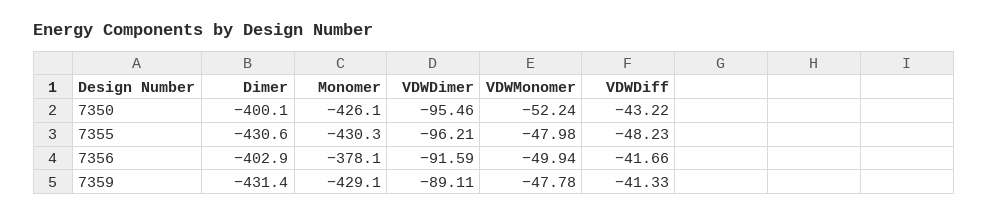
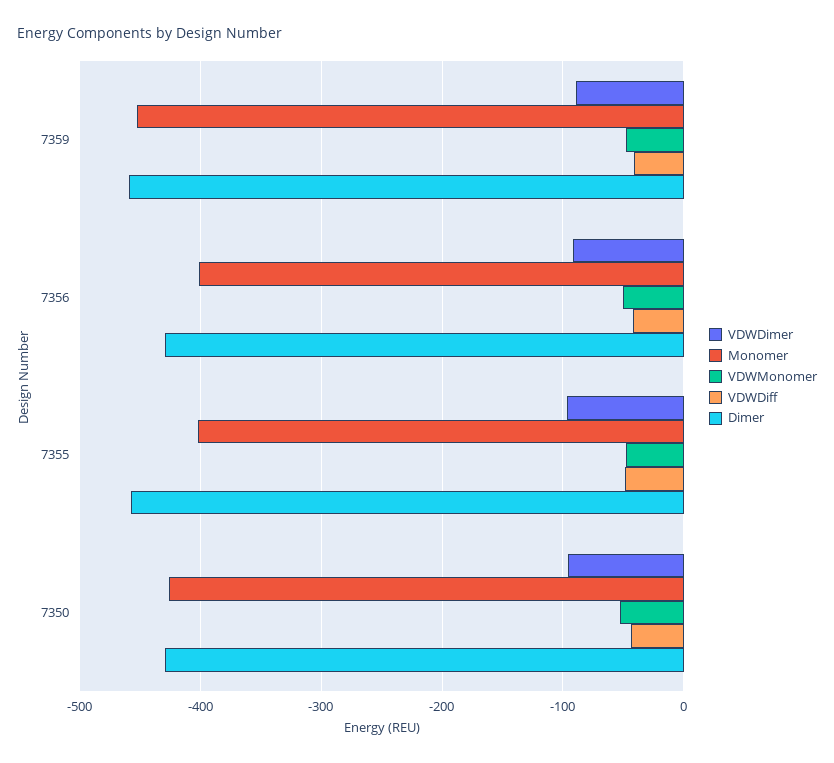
Dimer, 7350: -400.1 -> -430
Dimer, 7355: -430.6 -> -460
Monomer, 7355: -430.3 -> -400
Dimer, 7356: -402.9 -> -430
Monomer, 7356: -378.1 -> -400
Dimer, 7359: -431.4 -> -460
Monomer, 7359: -429.1 -> -450

